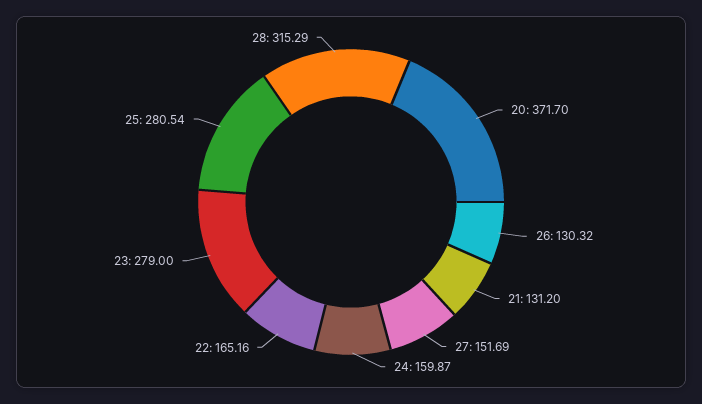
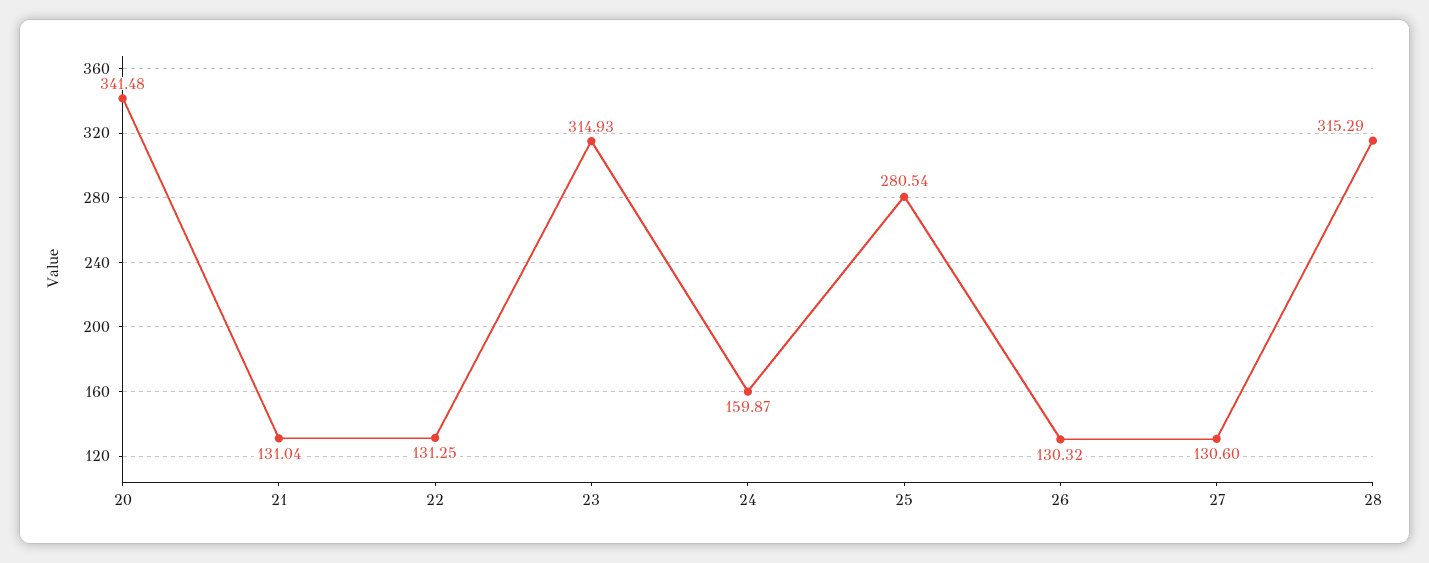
20: 371.7 -> 341.48
21: 131.2 -> 131.04
27: 151.69 -> 130.6
22: 165.16 -> 131.25
23: 279 -> 314.93

